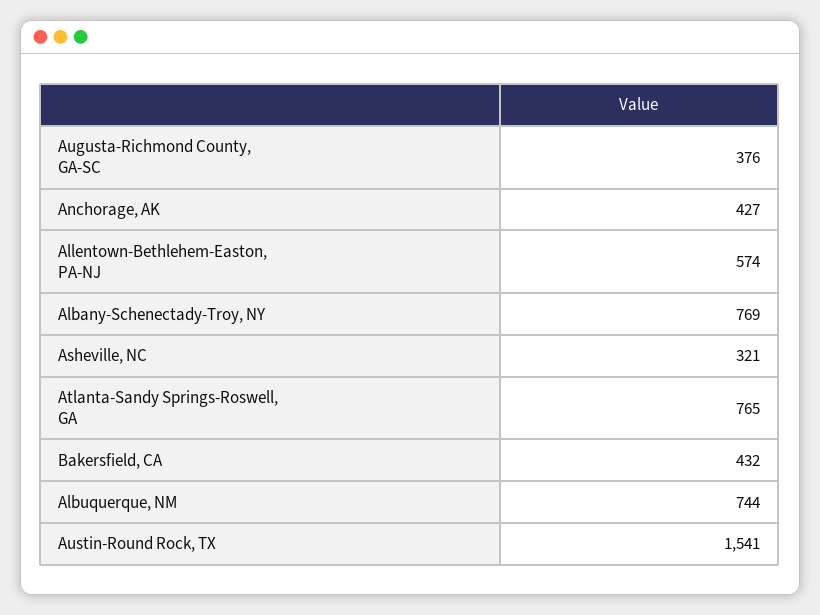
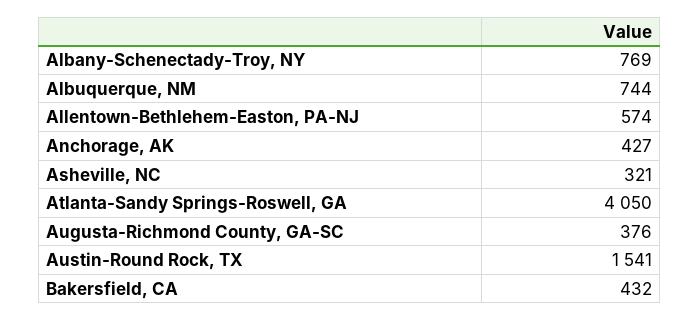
Atlanta-Sandy Springs-Roswell, GA: 765 -> 4050

